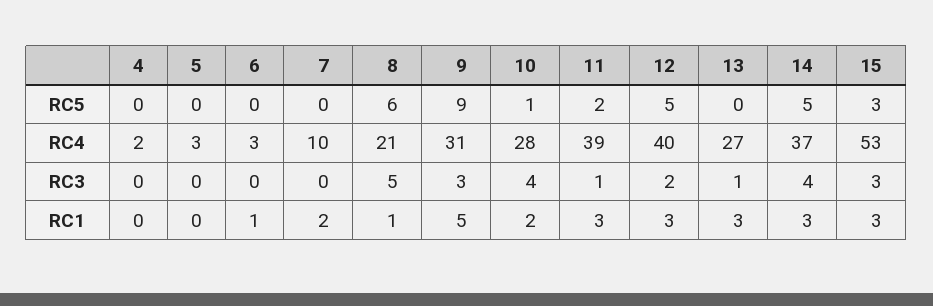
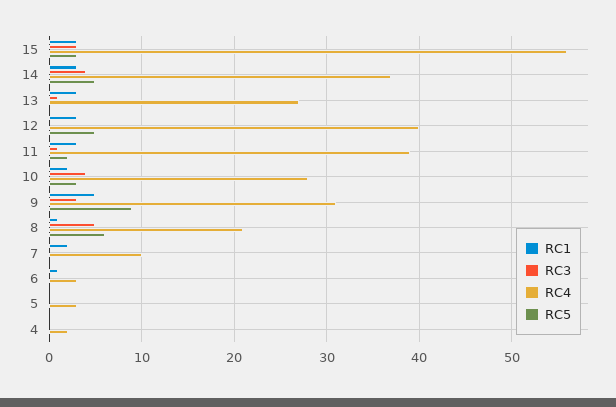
RC5, 10: 1 -> 3
RC4, 15: 53 -> 56
RC3, 12: 2 -> 0

